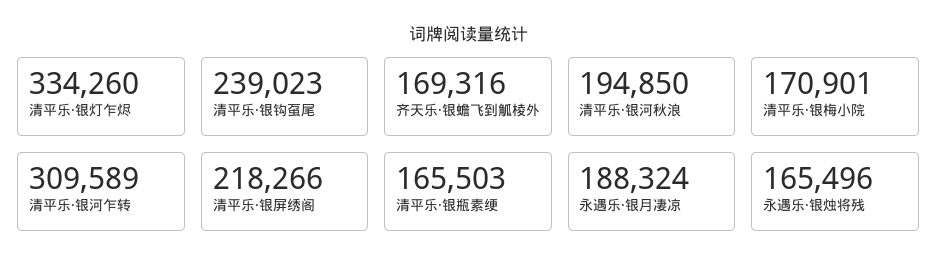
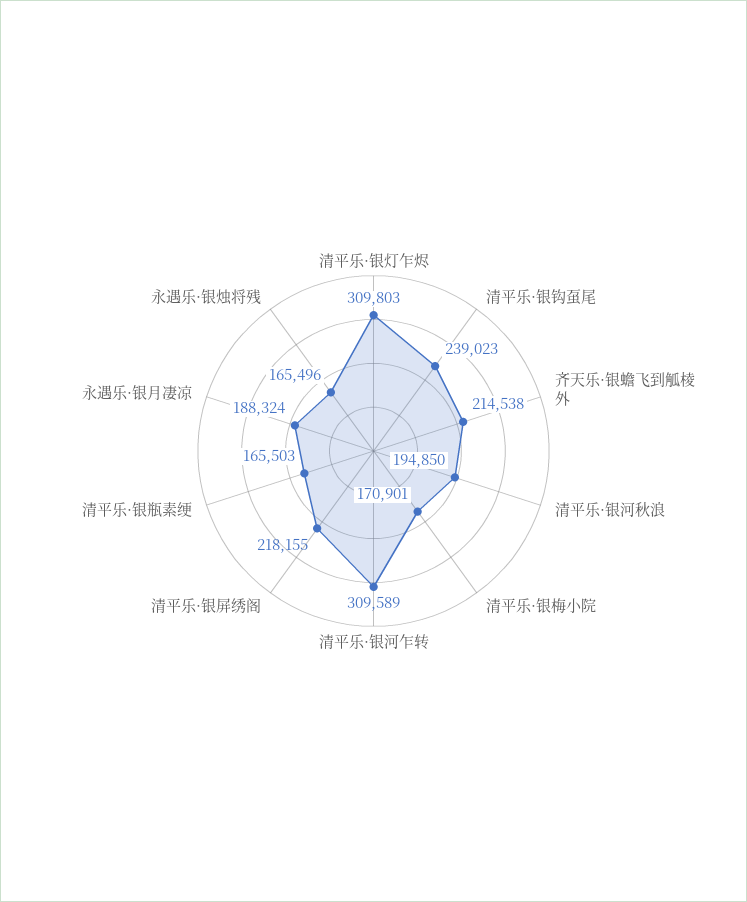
清平乐·银灯乍烬: 334260 -> 309803
齐天乐·银蟾飞到觚棱外: 169316 -> 214538
清平乐·银屏绣阁: 218266 -> 218155

